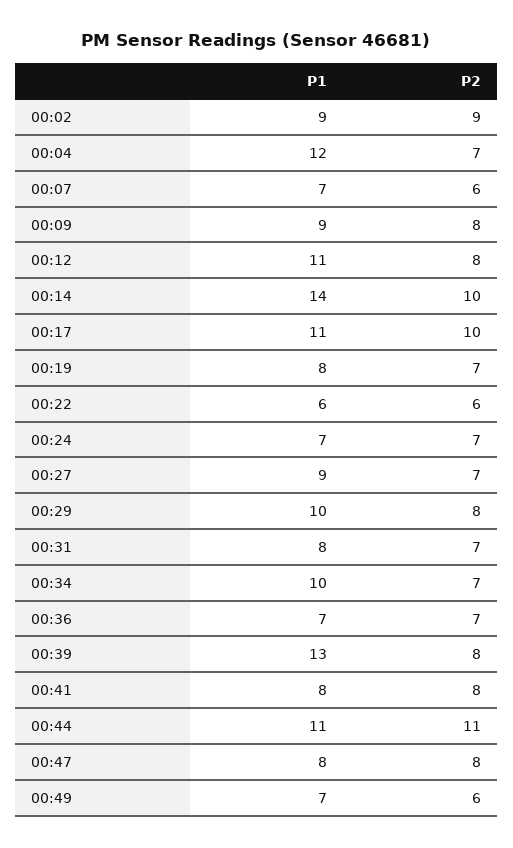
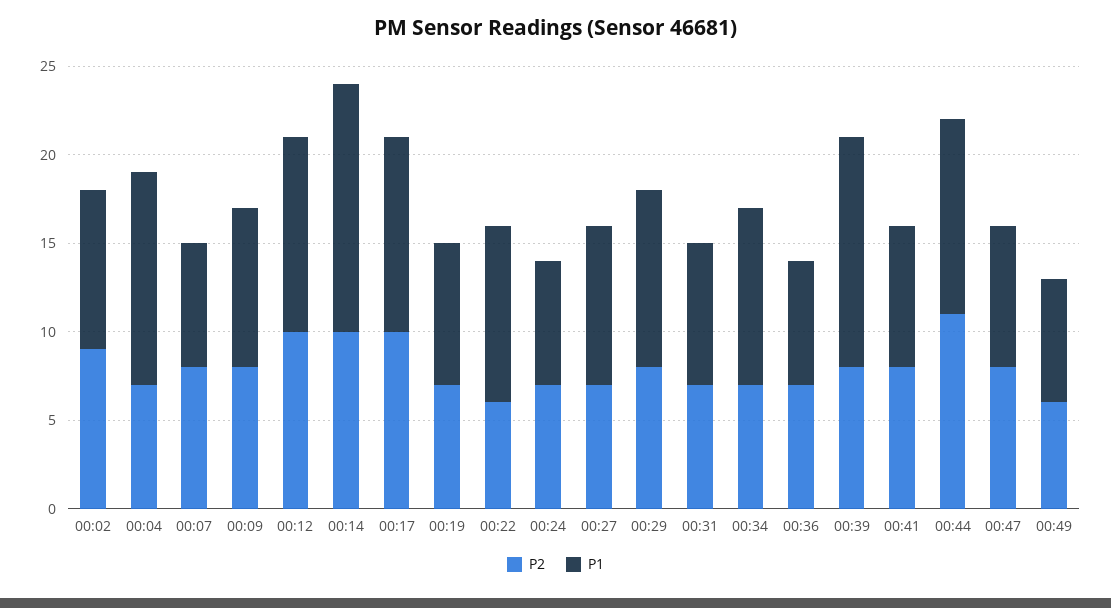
P2, 00:07: 6 -> 8
P2, 00:12: 8 -> 10
P1, 00:22: 6 -> 10

